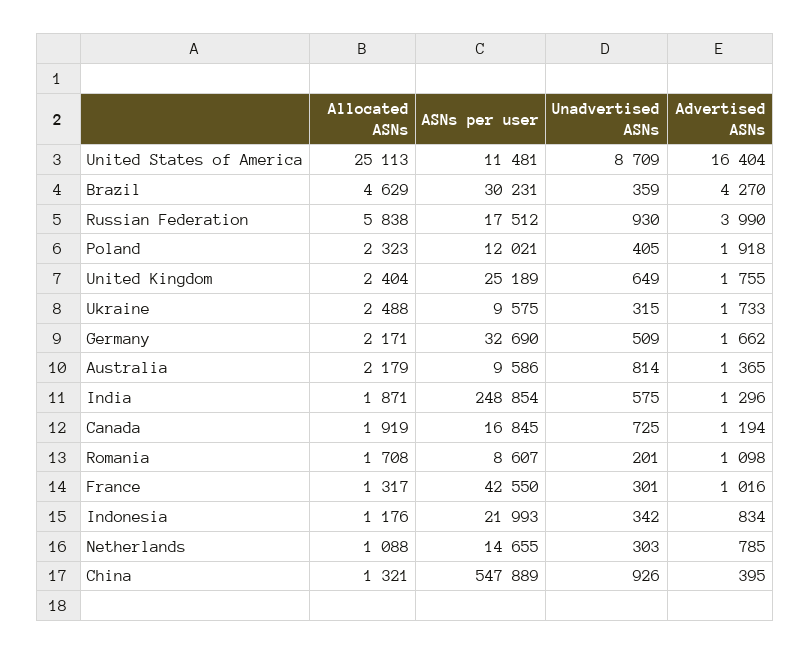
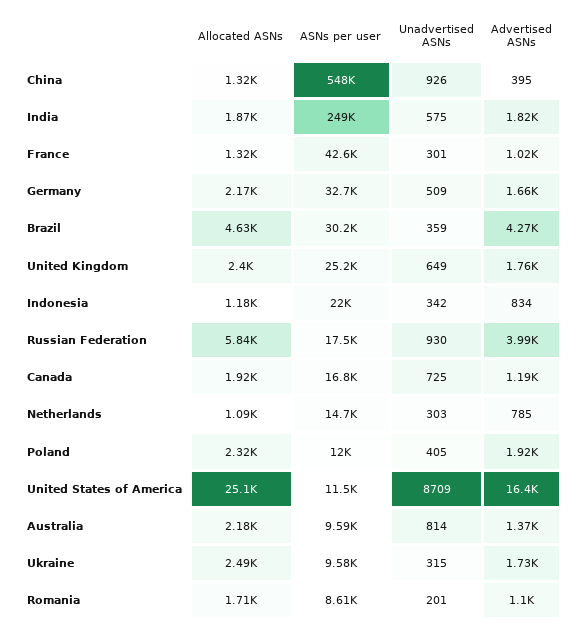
Advertised ASNs, India: 1296 -> 1820

